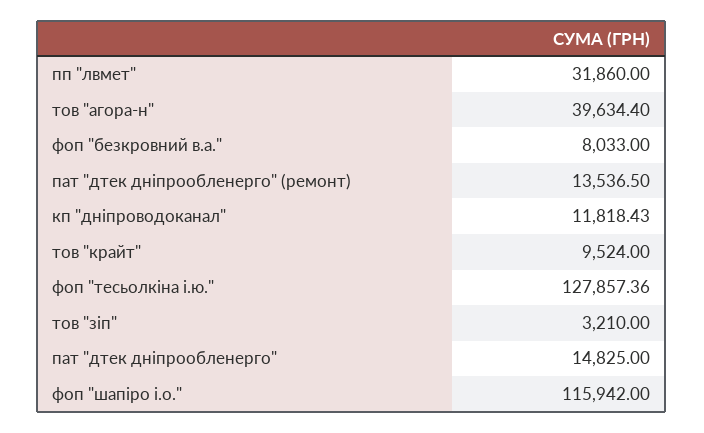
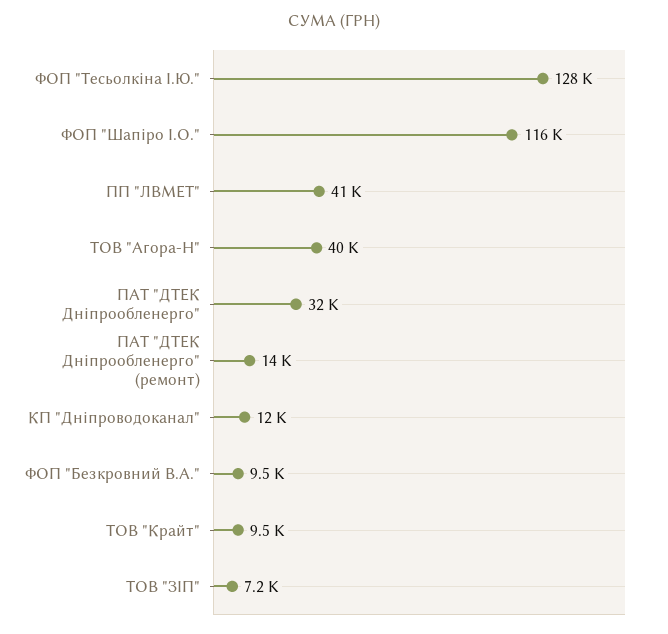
пп "лвмет": 31860 -> 41000
фоп "безкровний в.а.": 8033 -> 9500
тов "зіп": 3210 -> 7200
пат "дтек дніпрообленерго": 14825 -> 32000

